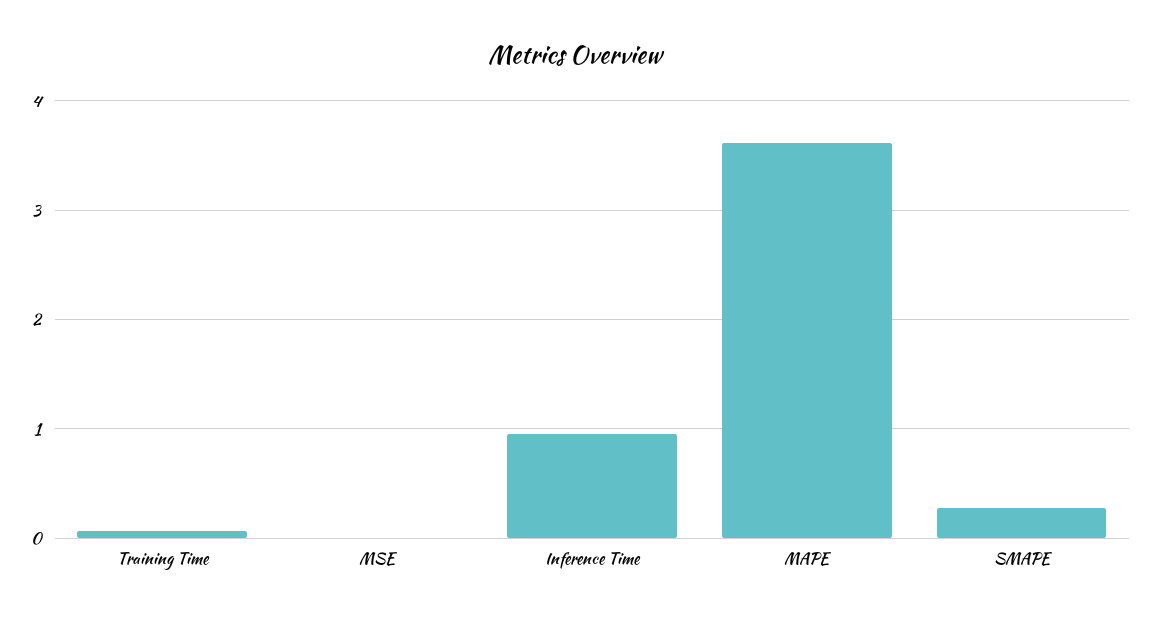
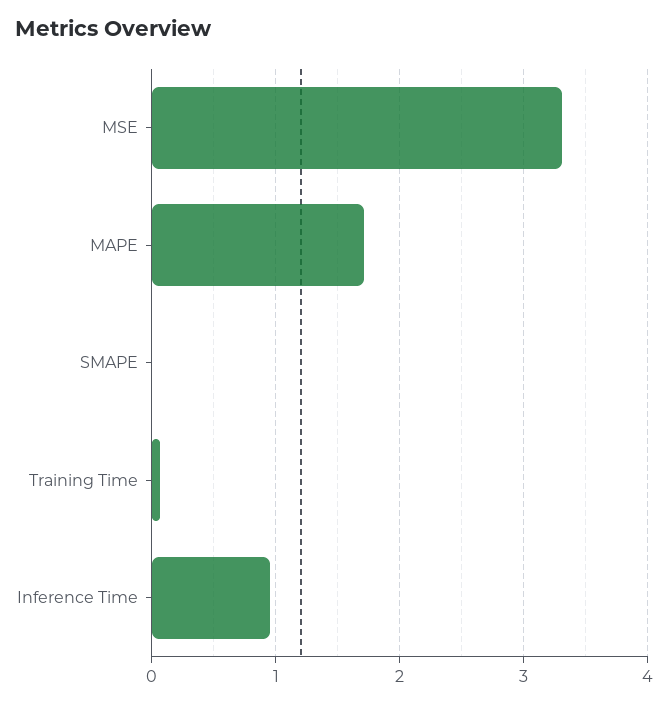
MSE: 0 -> 3.3
MAPE: 3.6 -> 1.7
SMAPE: 0.3 -> 0

